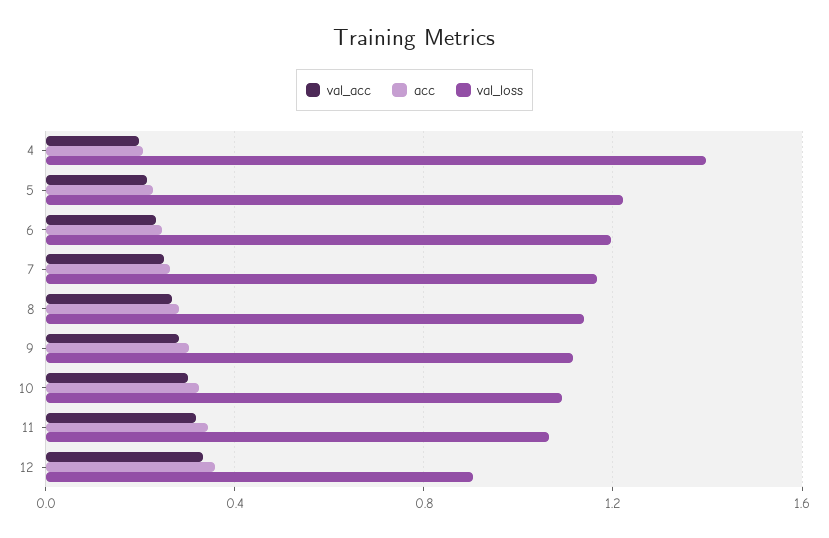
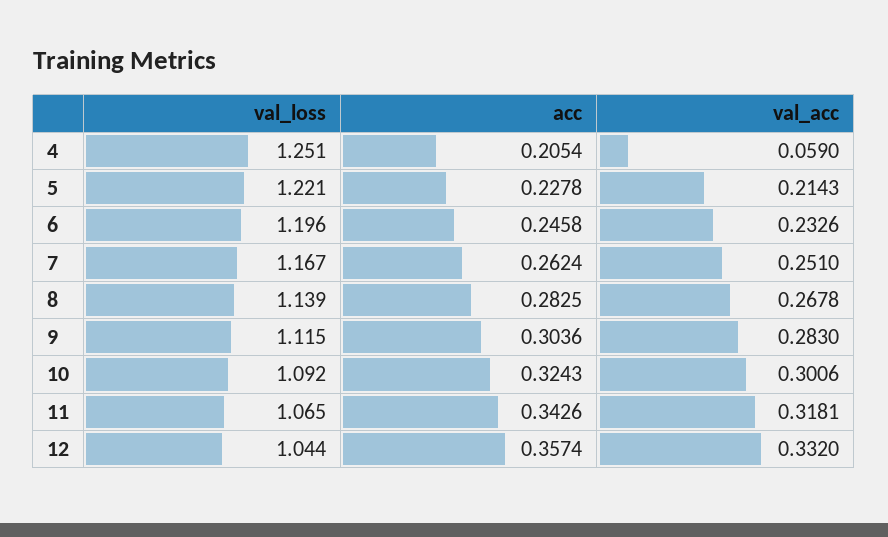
val_acc, 4: 0.2 -> 0.059
val_loss, 4: 1.4 -> 1.251
val_loss, 12: 0.9 -> 1.044

